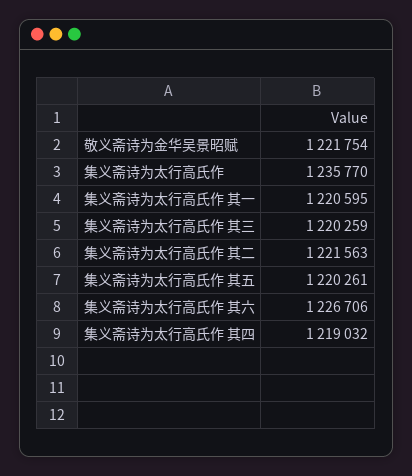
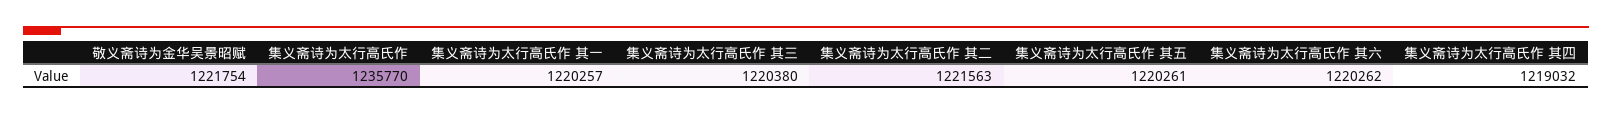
集义斋诗为太行高氏作 其一: 1220595 -> 1220257
集义斋诗为太行高氏作 其三: 1220259 -> 1220380
集义斋诗为太行高氏作 其六: 1226706 -> 1220262

